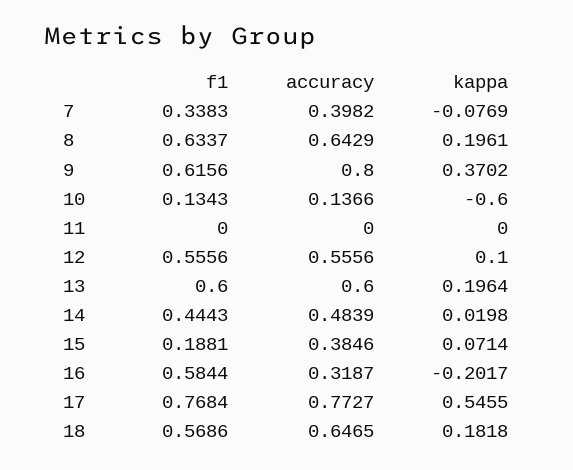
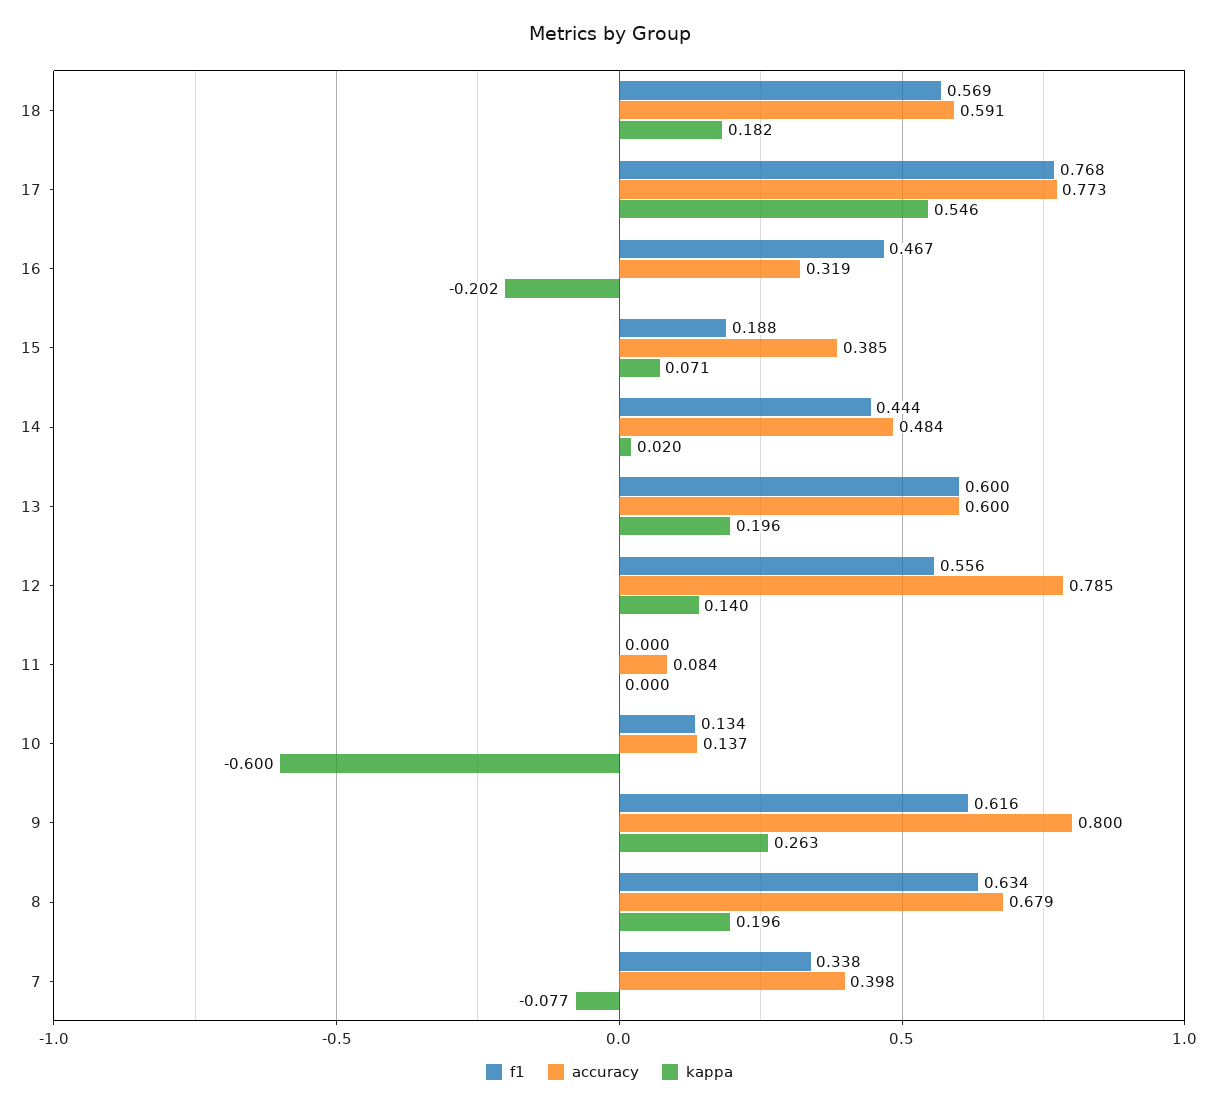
accuracy, 8: 0.6429 -> 0.679
kappa, 9: 0.3702 -> 0.263
accuracy, 11: 0 -> 0.084
accuracy, 12: 0.5556 -> 0.785
kappa, 12: 0.1 -> 0.14
f1, 16: 0.5844 -> 0.467
accuracy, 18: 0.6465 -> 0.591

